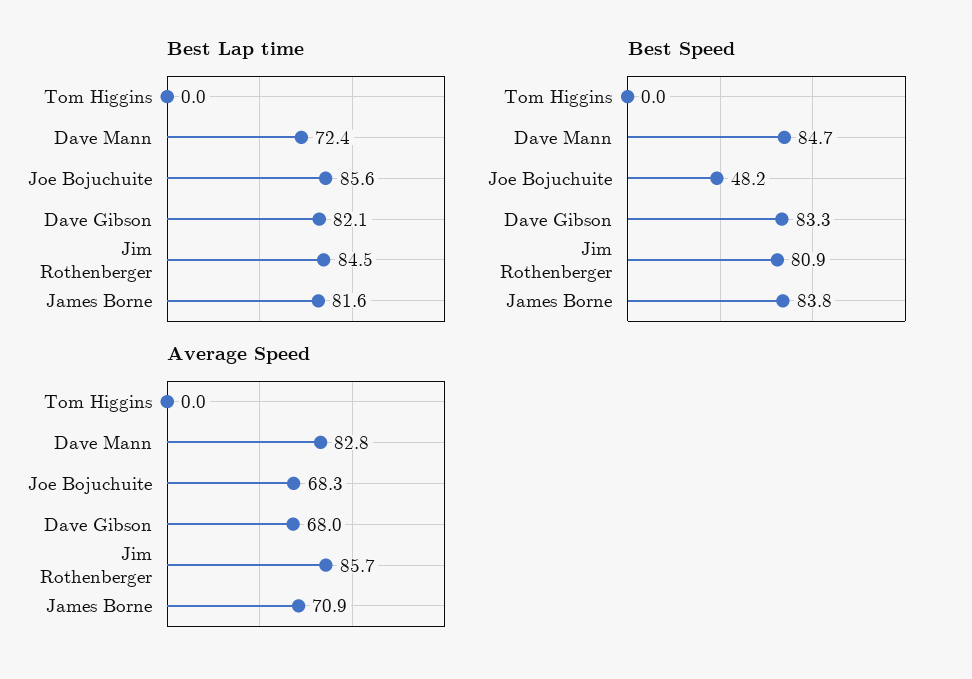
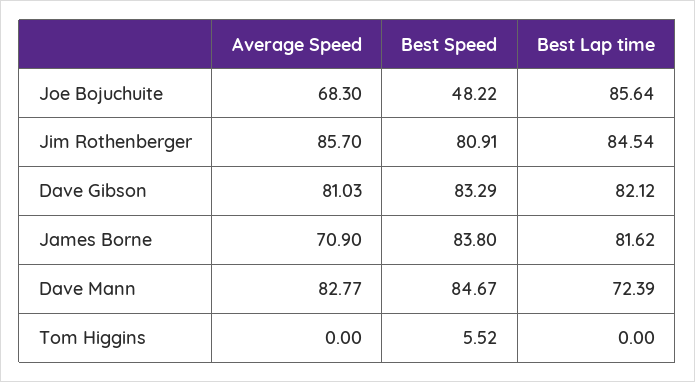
Best Speed, Tom Higgins: 0 -> 5.52
Average Speed, Dave Gibson: 68 -> 81.03

